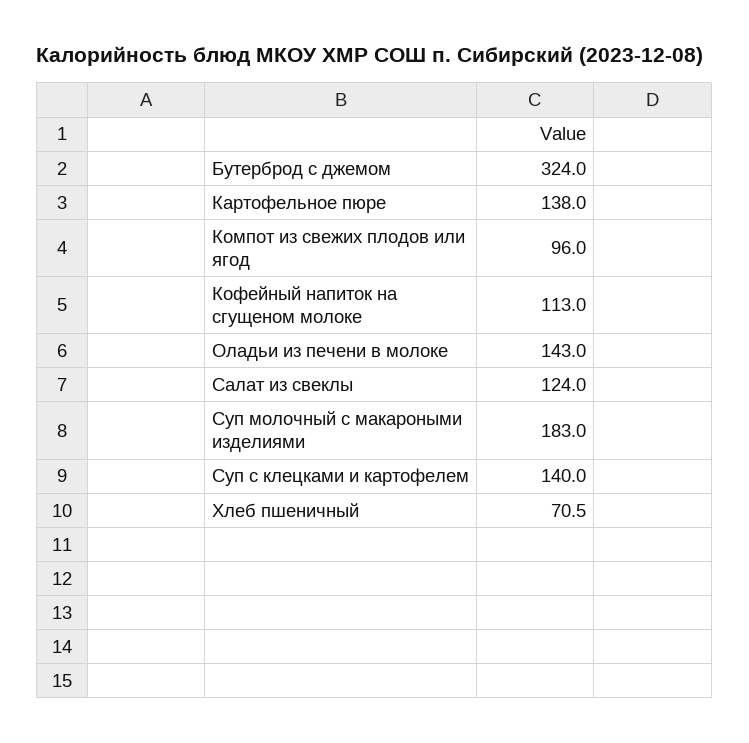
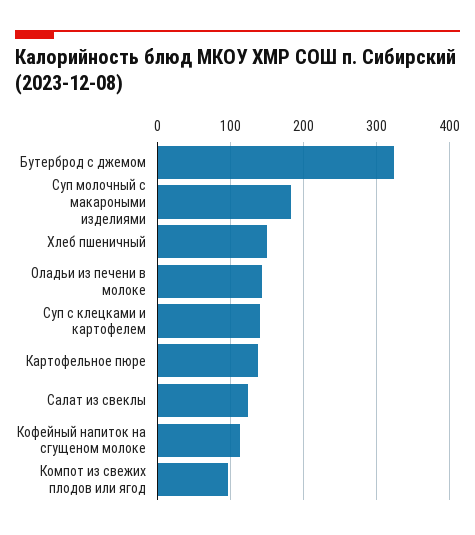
Хлеб пшеничный: 70.5 -> 150

